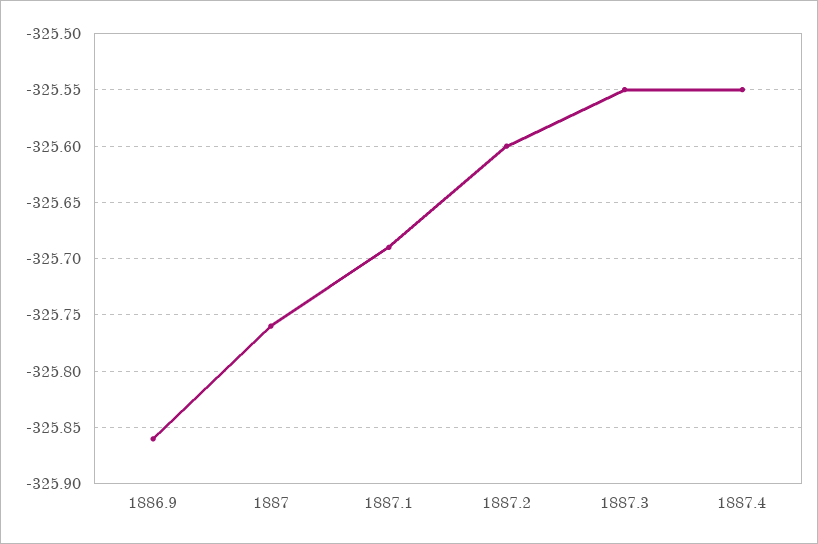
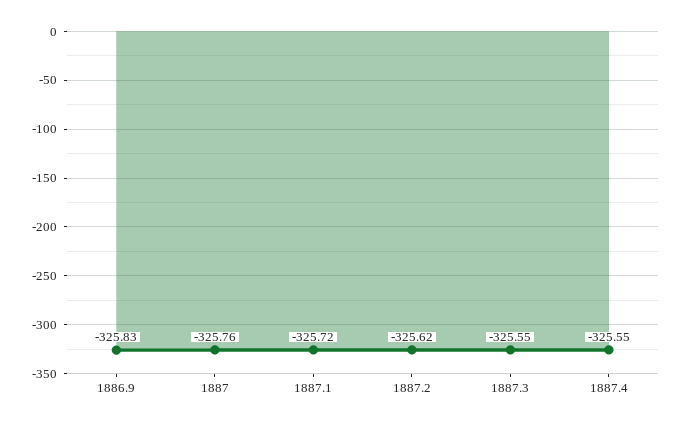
1886.9: -325.86 -> -325.83
1887.1: -325.69 -> -325.72
1887.2: -325.6 -> -325.62

